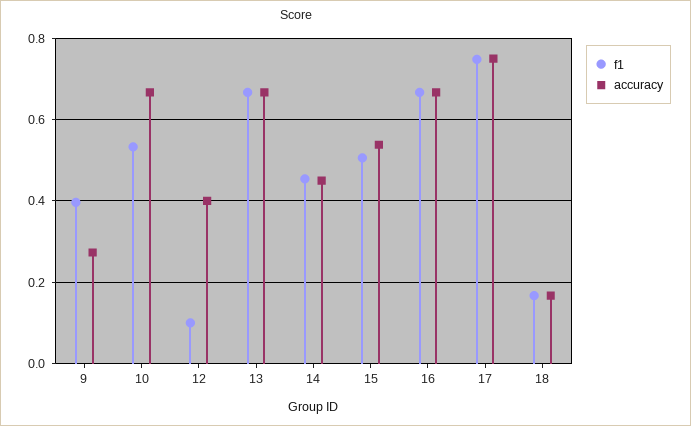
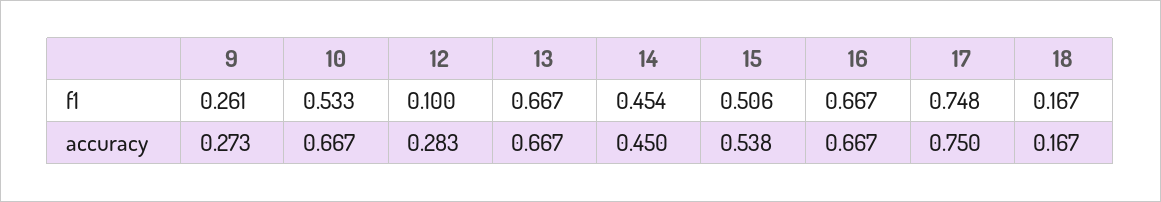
f1, 9: 0.4 -> 0.261
accuracy, 12: 0.4 -> 0.283

